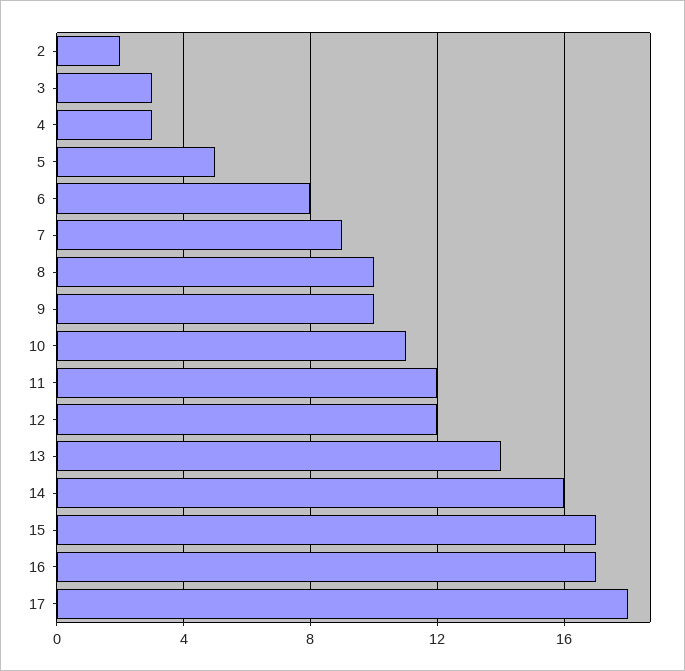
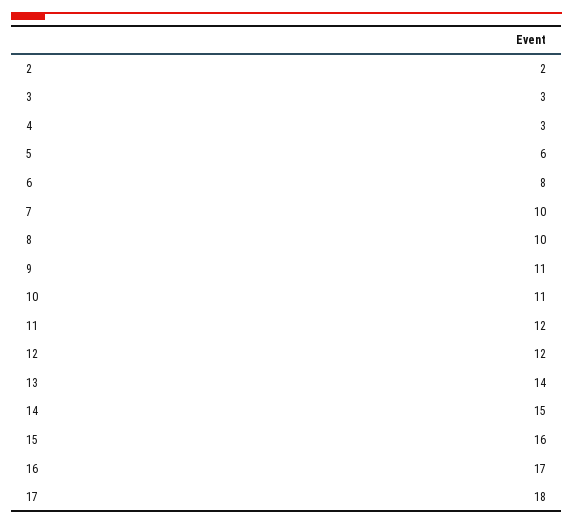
5: 5 -> 6
7: 9 -> 10
9: 10 -> 11
14: 16 -> 15
15: 17 -> 16

